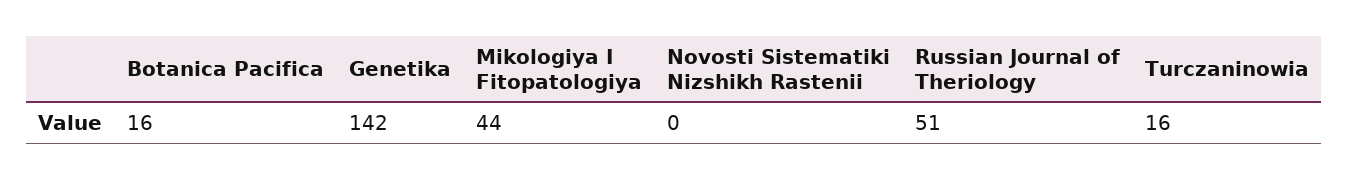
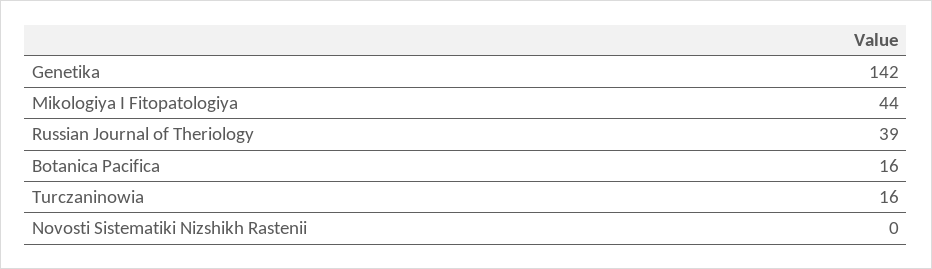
Russian Journal of Theriology: 51 -> 39

